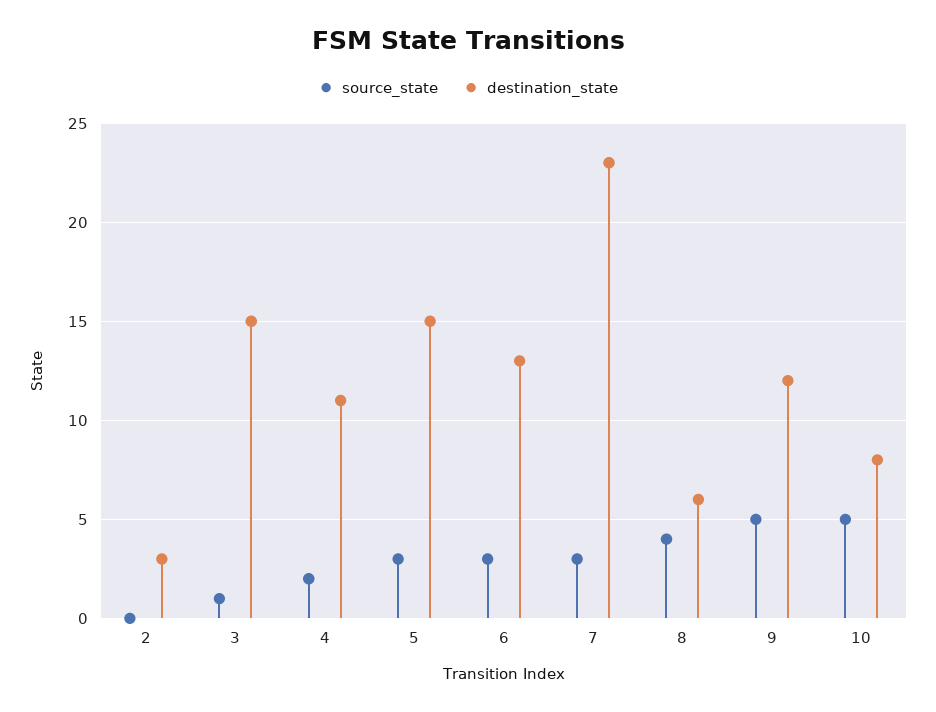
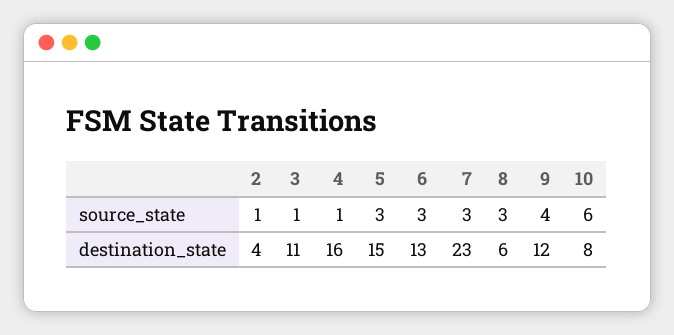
source_state, 2: 0 -> 1
destination_state, 2: 3 -> 4
destination_state, 3: 15 -> 11
source_state, 4: 2 -> 1
destination_state, 4: 11 -> 16
source_state, 8: 4 -> 3
source_state, 9: 5 -> 4
source_state, 10: 5 -> 6

